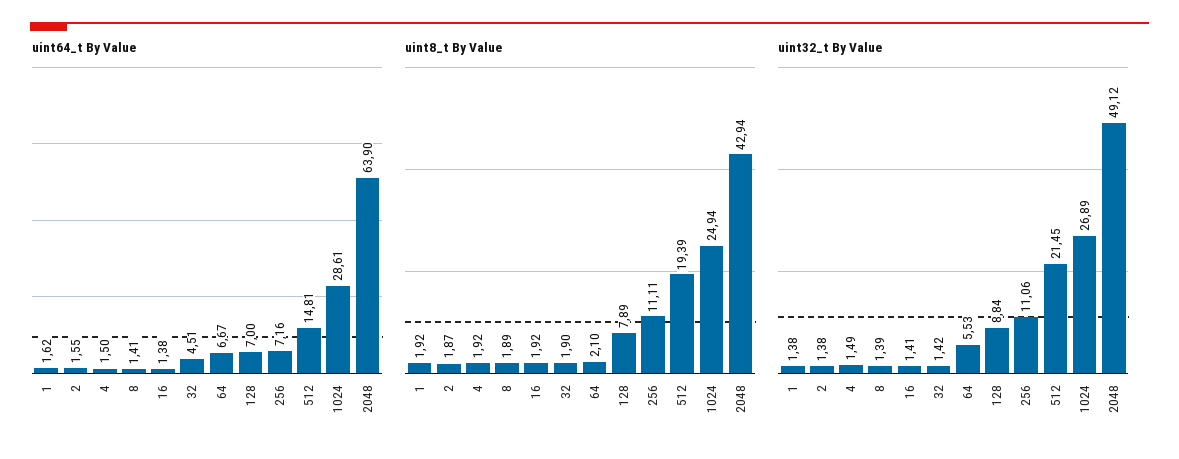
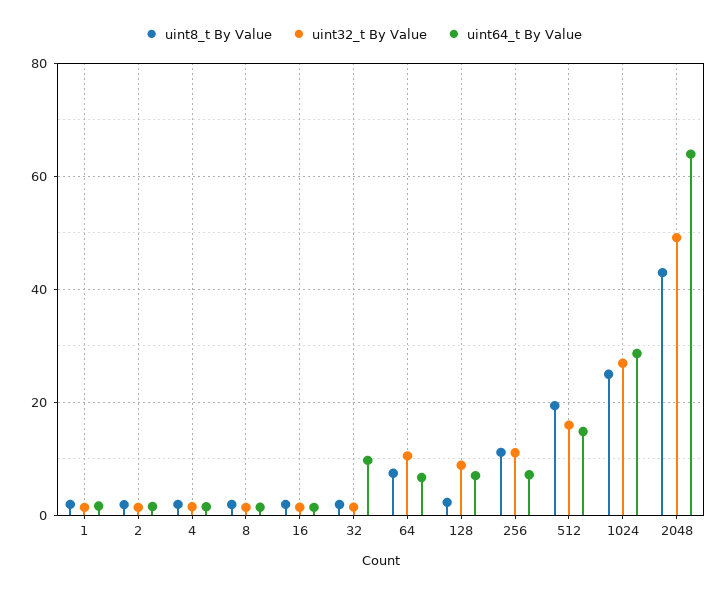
uint64_t By Value, 32: 4.51 -> 10
uint8_t By Value, 64: 2.1 -> 8
uint8_t By Value, 128: 7.89 -> 2
uint32_t By Value, 64: 5.53 -> 10
uint32_t By Value, 512: 21.45 -> 16

